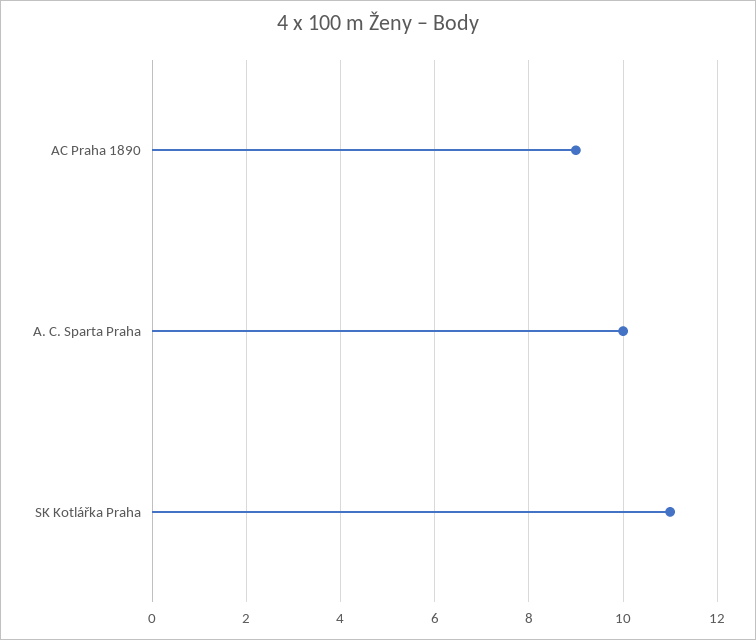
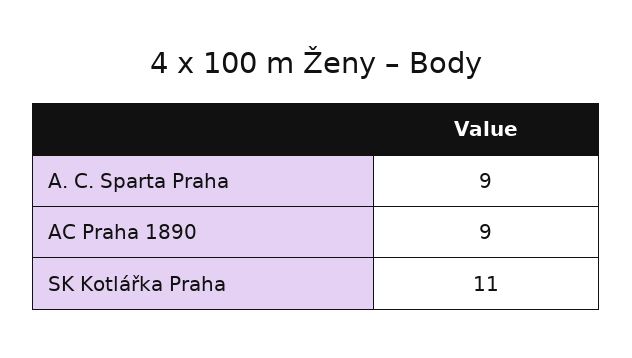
A. C. Sparta Praha: 10 -> 9

